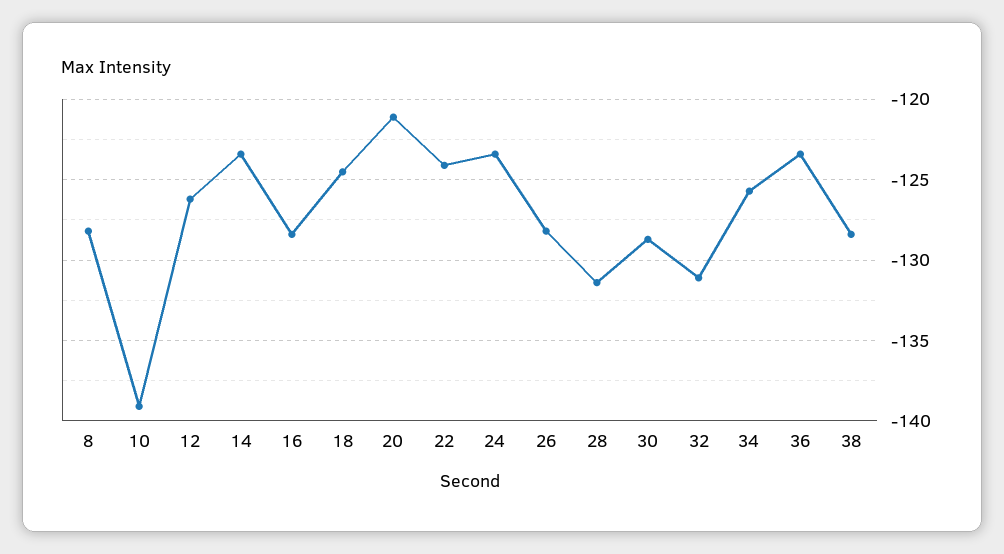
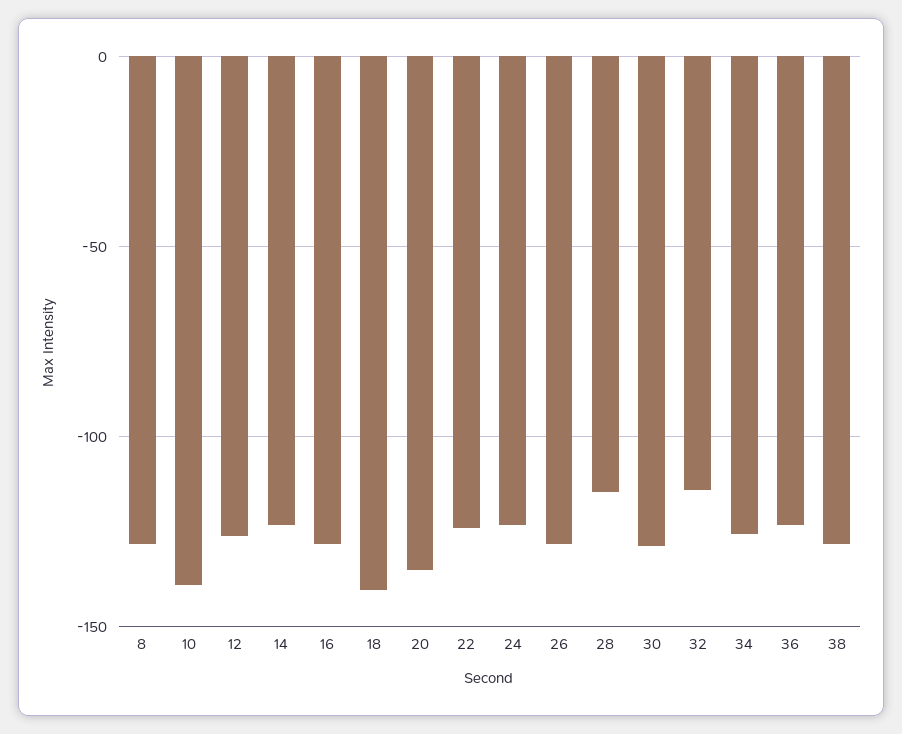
18: -124.5 -> -140
20: -121 -> -135
28: -131.5 -> -115
32: -131 -> -115

